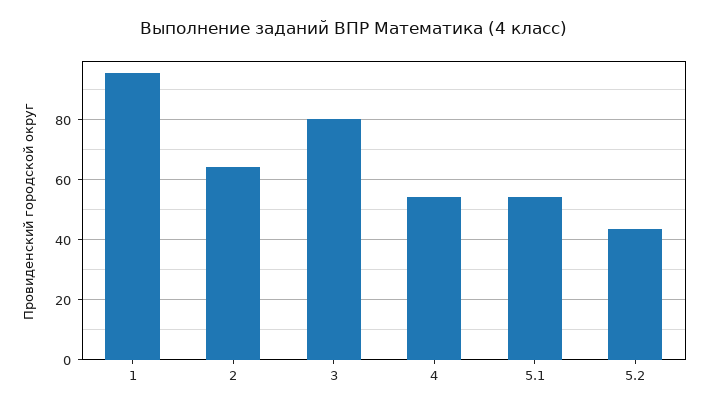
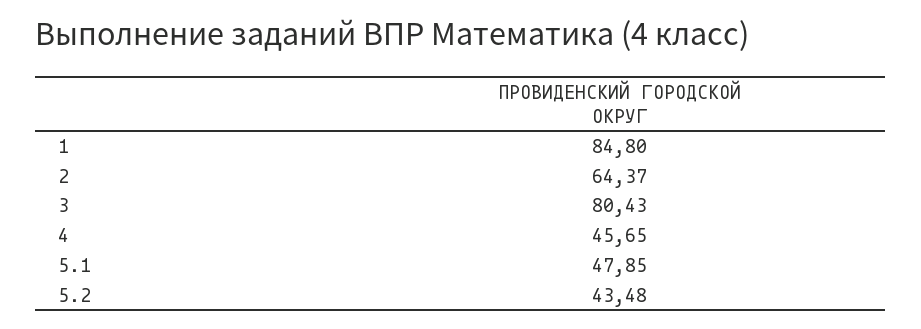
1: 95 -> 84.8
4: 55 -> 45.65
5.1: 55 -> 47.85

